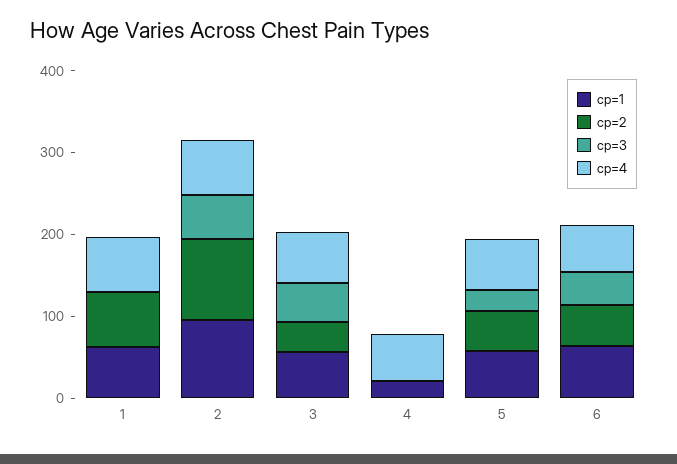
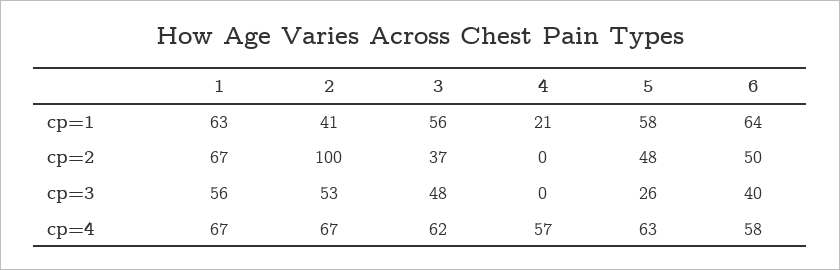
cp=3, 1: 0 -> 56
cp=1, 2: 100 -> 41

